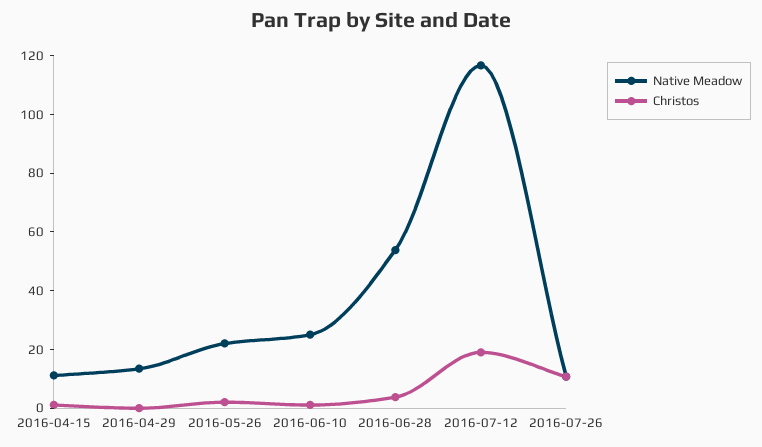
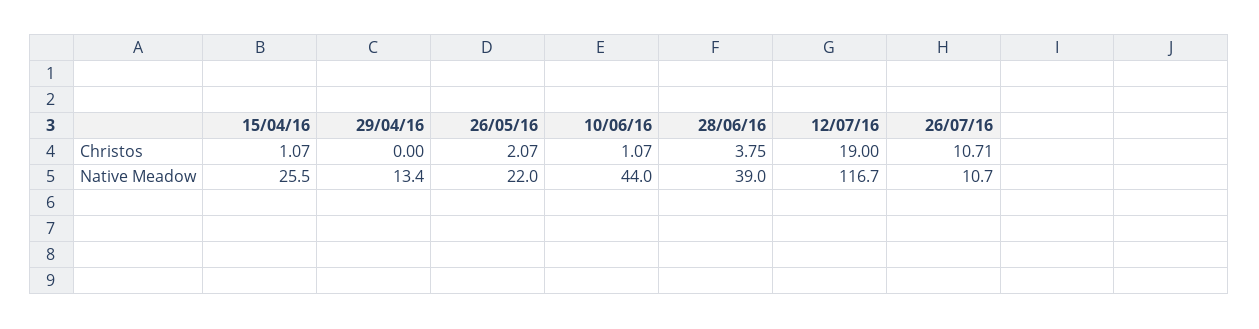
Native Meadow, 2016-04-15: 10 -> 25.5
Native Meadow, 2016-06-10: 25 -> 44
Native Meadow, 2016-06-28: 55 -> 39

